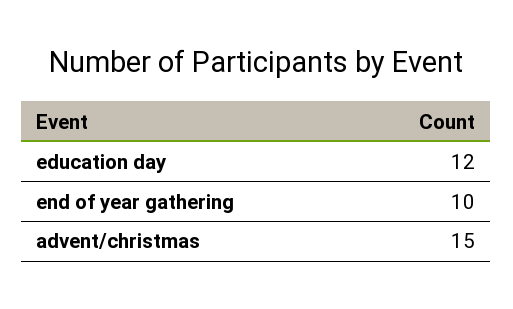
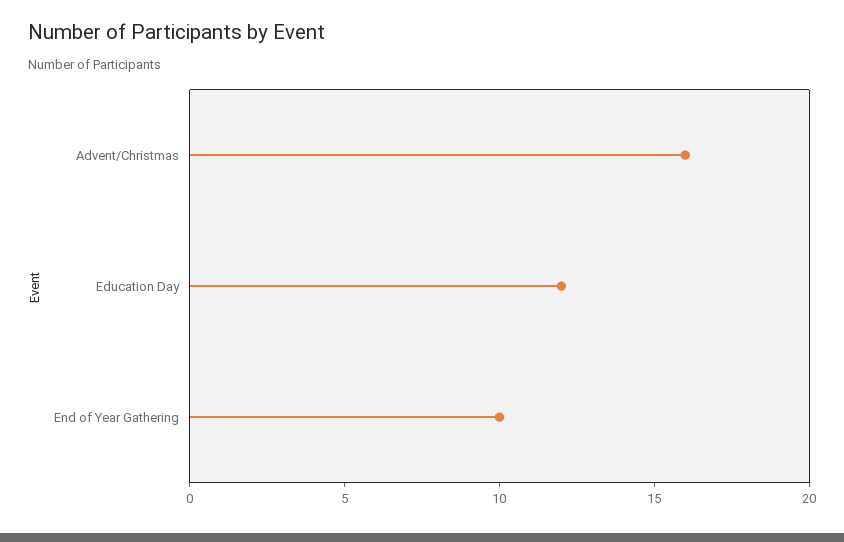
advent/christmas: 15 -> 16

